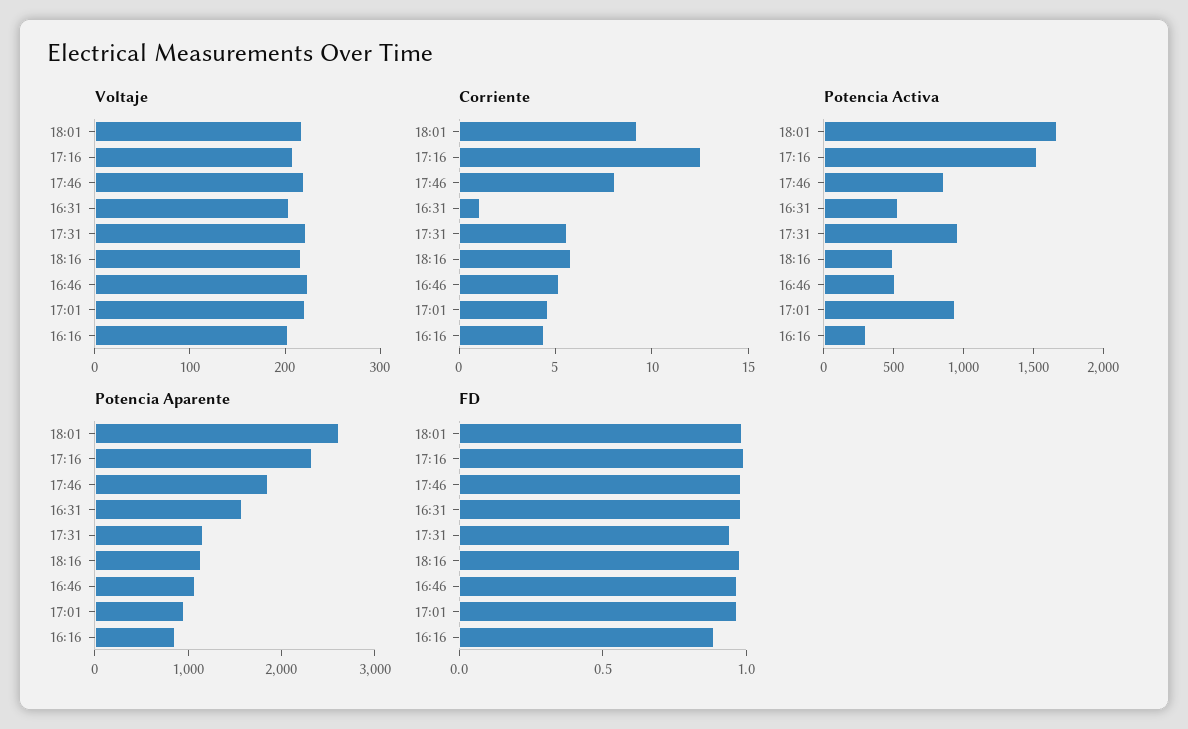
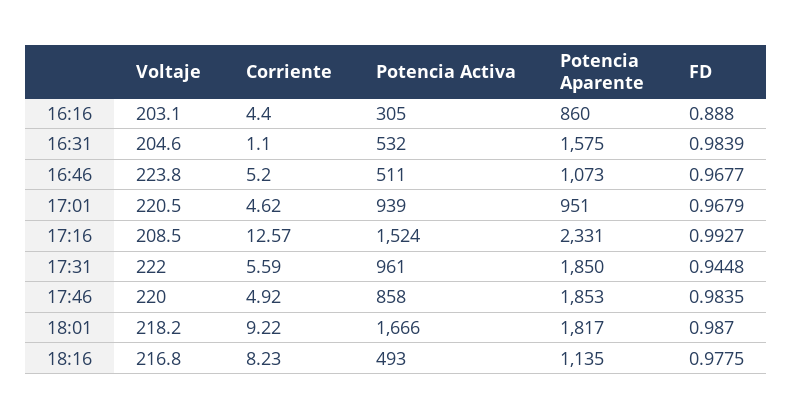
Corriente, 17:46: 8 -> 4.92
Corriente, 18:16: 6 -> 8.23
Potencia Aparente, 18:01: 2600 -> 1817
Potencia Aparente, 17:31: 1200 -> 1850

